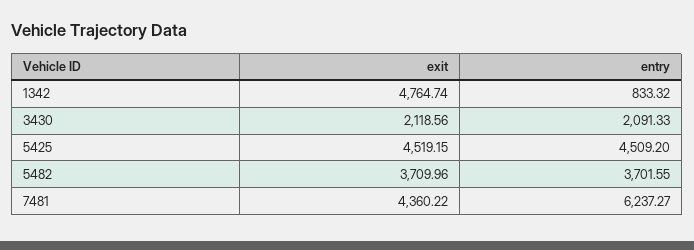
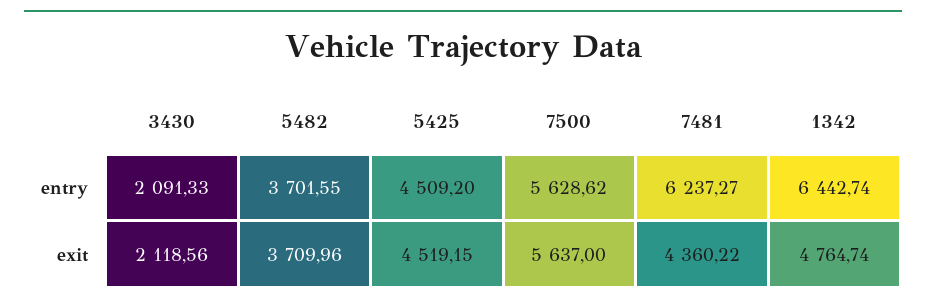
entry, 1342: 833.32 -> 6442.74
entry, 7500: none -> 5628.62
exit, 7500: none -> 5637

